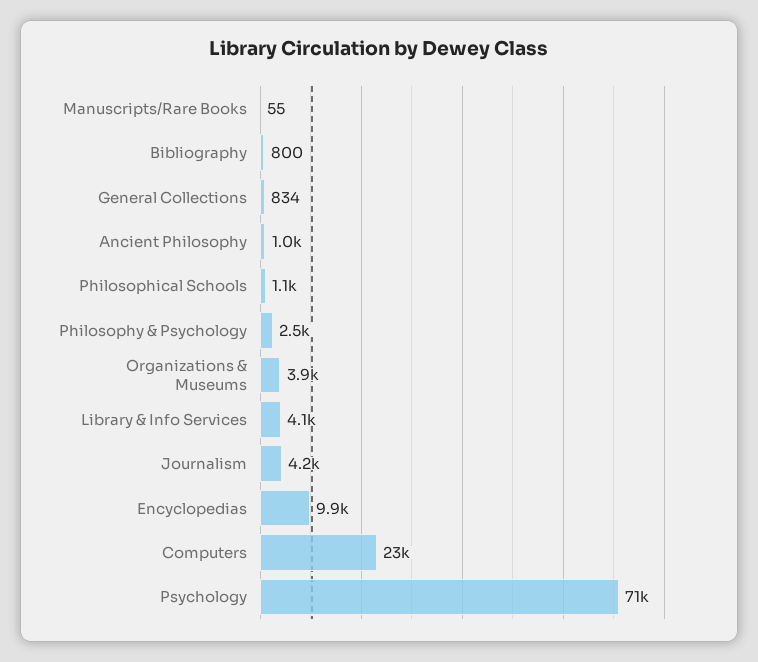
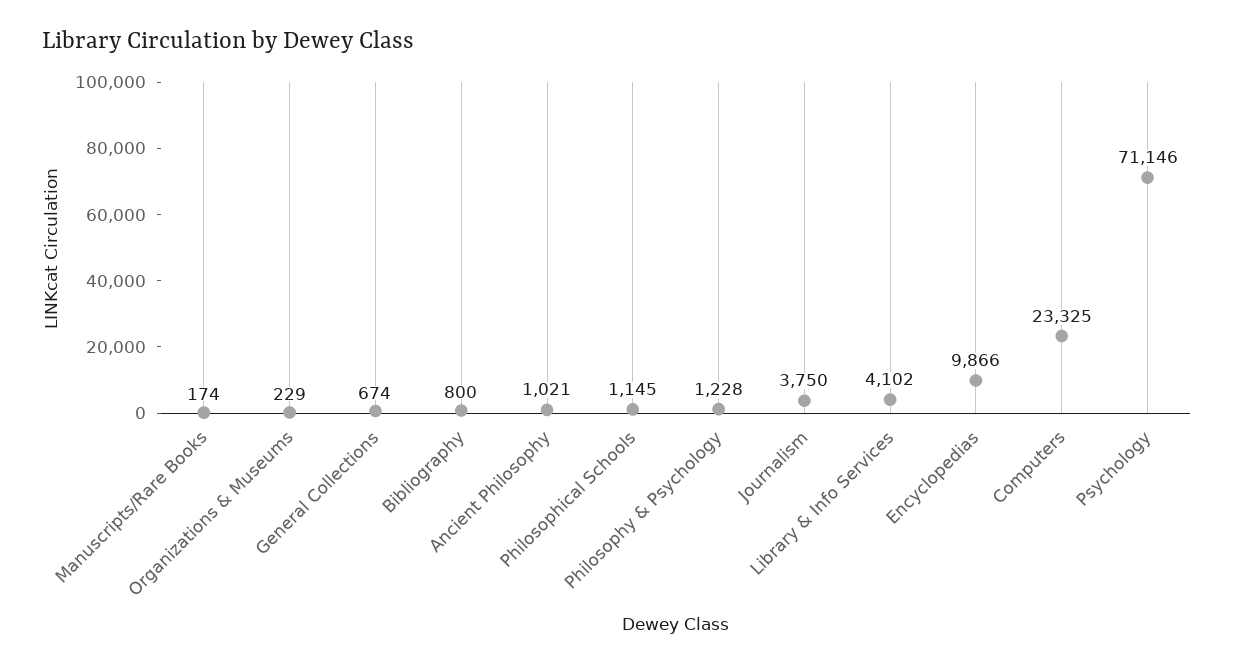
Manuscripts/Rare Books: 55 -> 174
General Collections: 834 -> 674
Philosophy & Psychology: 2500 -> 1228
Organizations & Museums: 3900 -> 229
Journalism: 4200 -> 3750

